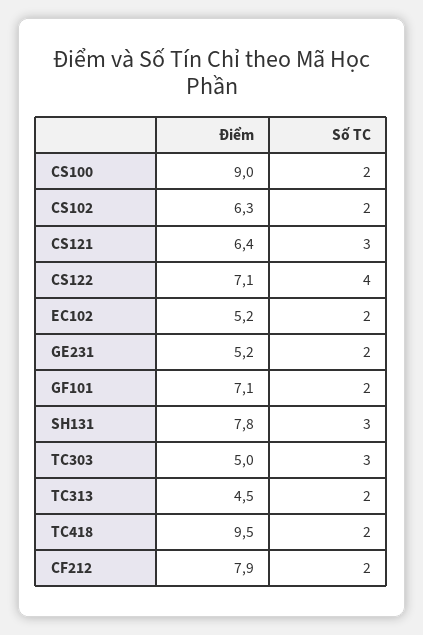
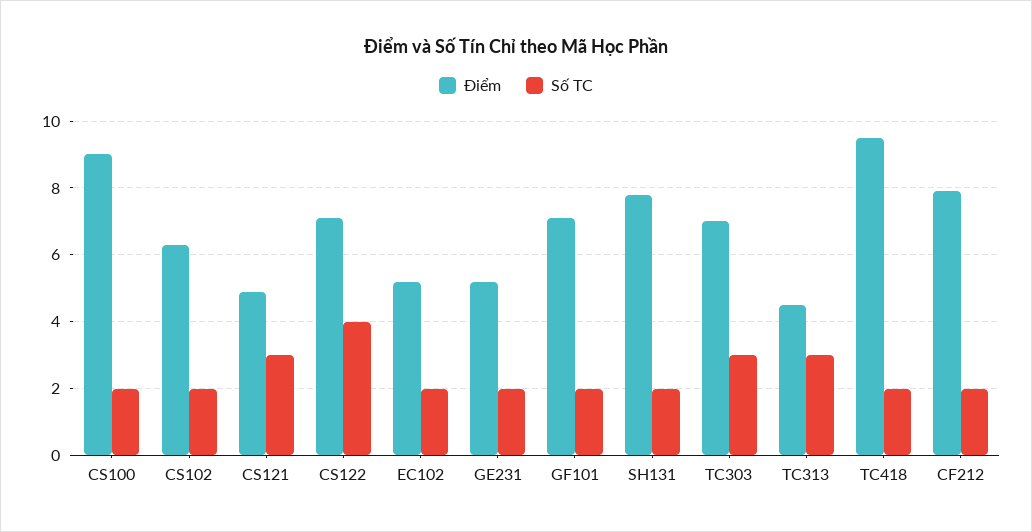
Điểm, CS121: 6.4 -> 5
Số TC, SH131: 3 -> 2
Điểm, TC303: 5 -> 7
Số TC, TC313: 2 -> 3

